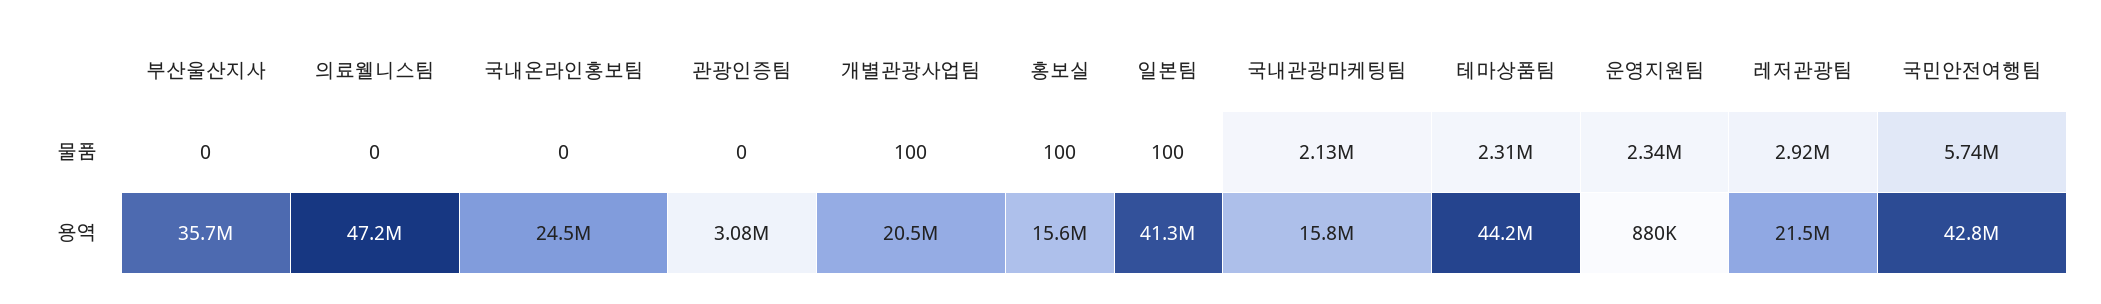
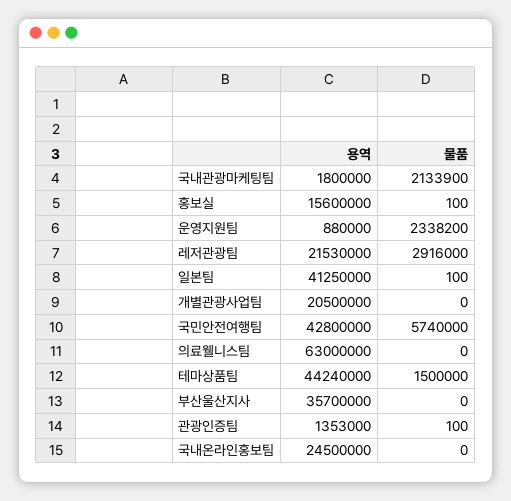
관광인증팀, 물품: 0 -> 100
개별관광사업팀, 물품: 100 -> 0
테마상품팀, 물품: 2310000 -> 1500000
의료웰니스팀, 용역: 47200000 -> 63000000
관광인증팀, 용역: 3080000 -> 1353000
국내관광마케팅팀, 용역: 15800000 -> 1800000

